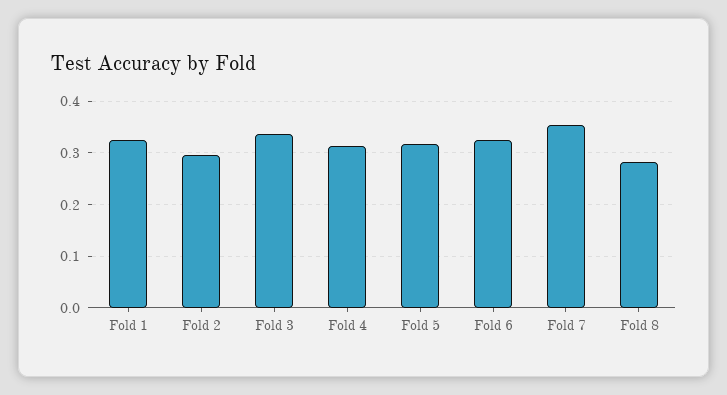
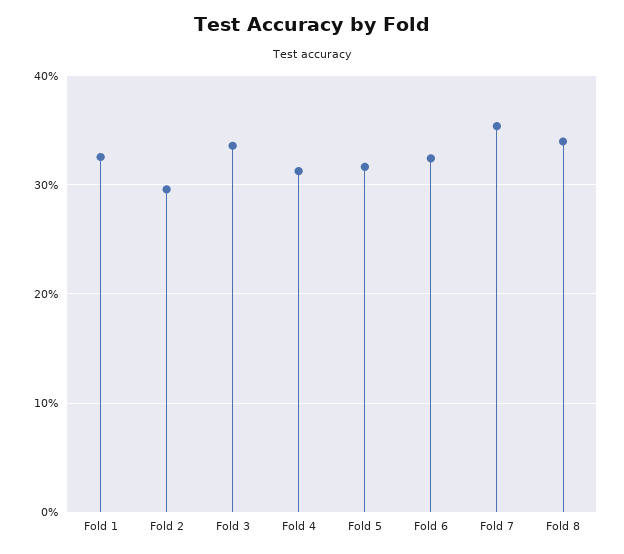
Fold 8: 0.28 -> 0.34

